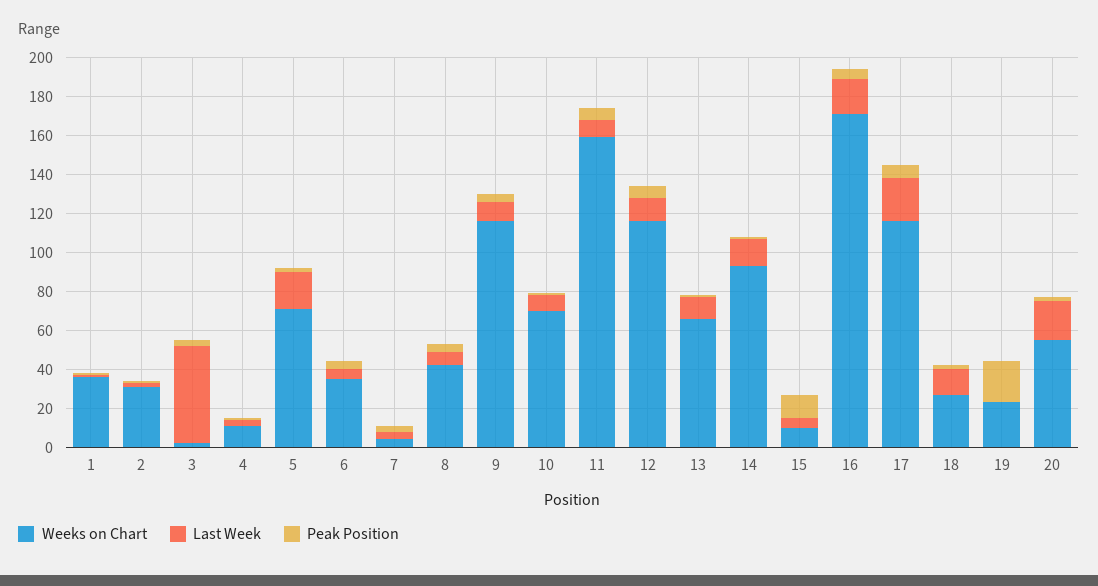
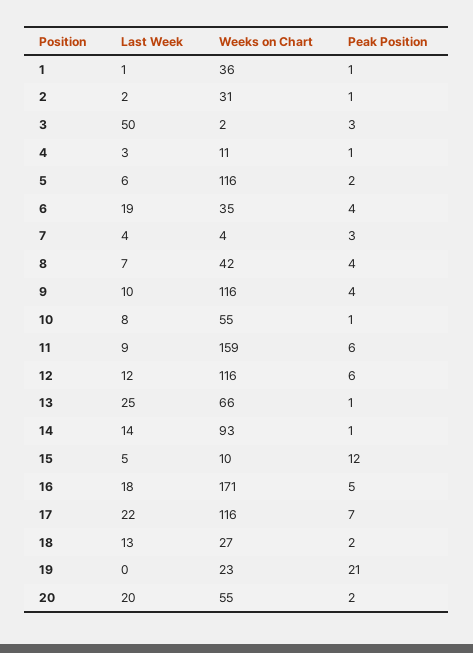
Weeks on Chart, 5: 70 -> 116
Last Week, 5: 20 -> 6
Last Week, 6: 5 -> 19
Weeks on Chart, 10: 70 -> 55
Last Week, 13: 10 -> 25

